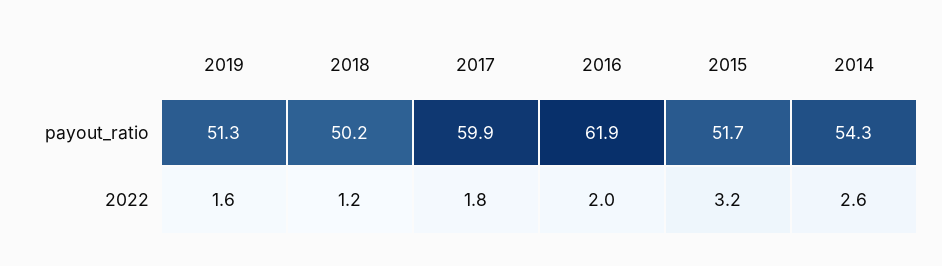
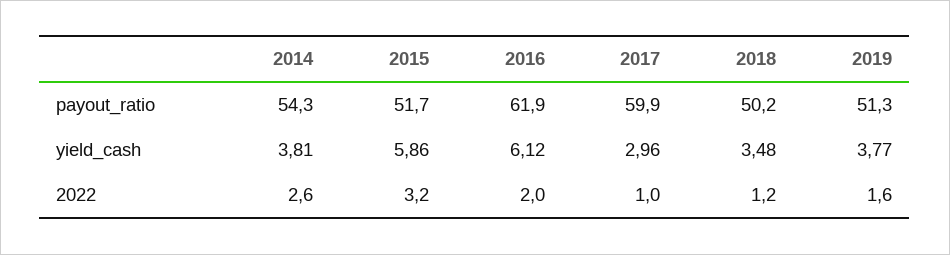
2017, 2022: 1.8 -> 1
2014, yield_cash: none -> 3.81
2015, yield_cash: none -> 5.86
2016, yield_cash: none -> 6.12
2017, yield_cash: none -> 2.96
2018, yield_cash: none -> 3.48
2019, yield_cash: none -> 3.77

